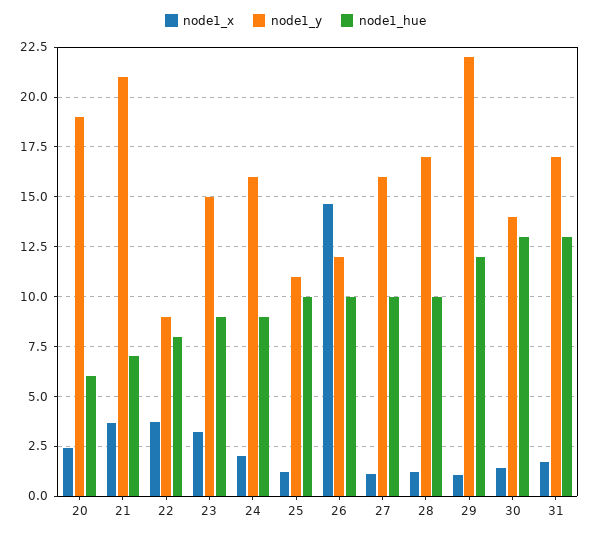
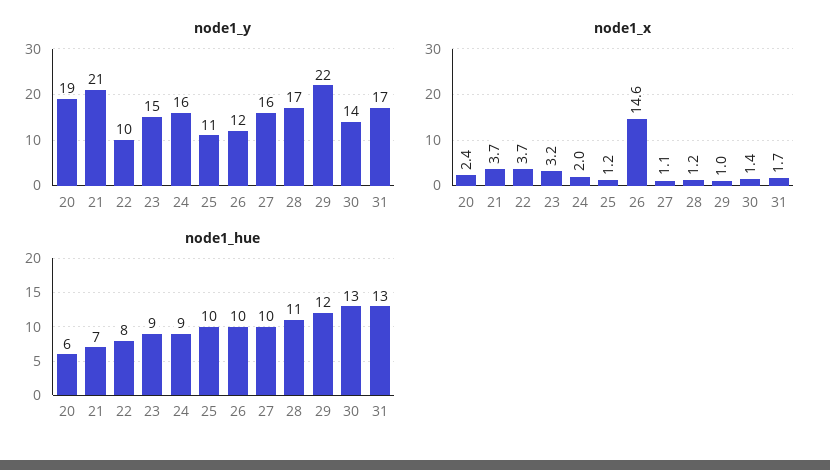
node1_y, 22: 9 -> 10
node1_hue, 28: 10 -> 11

